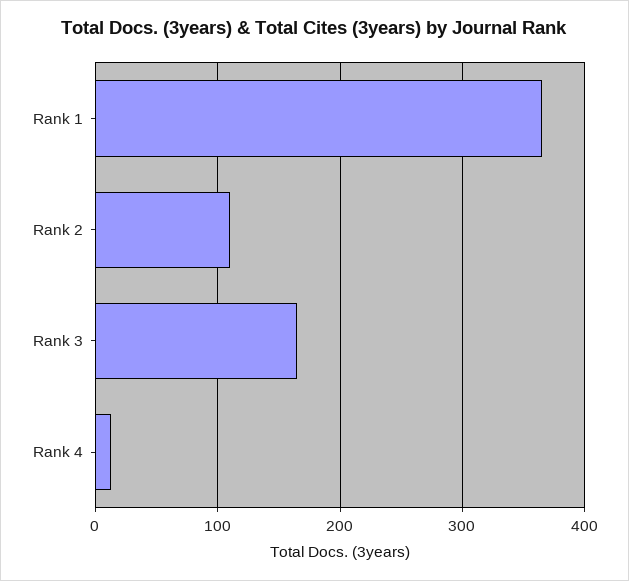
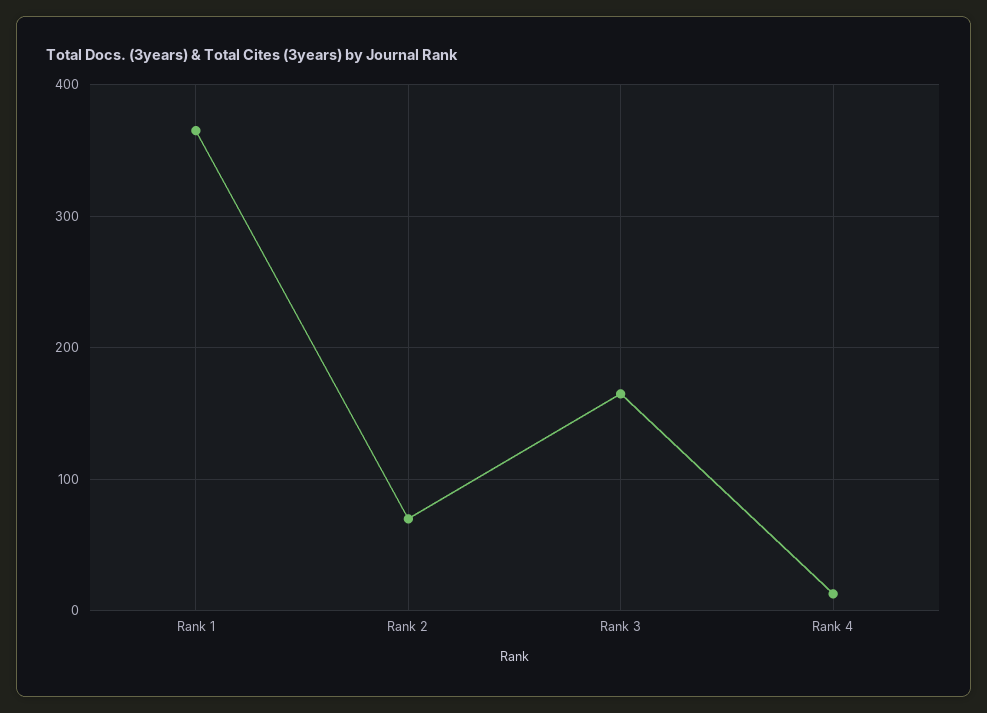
Rank 2: 110 -> 70

